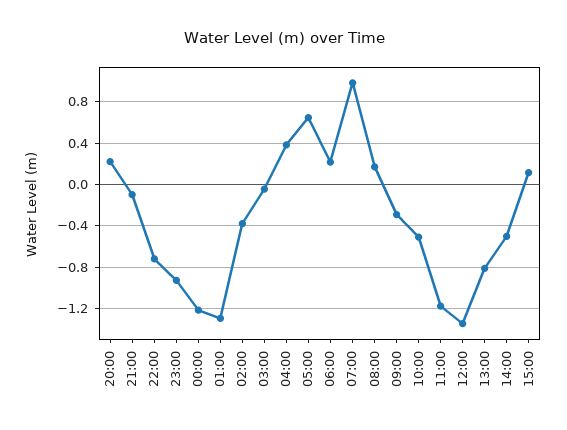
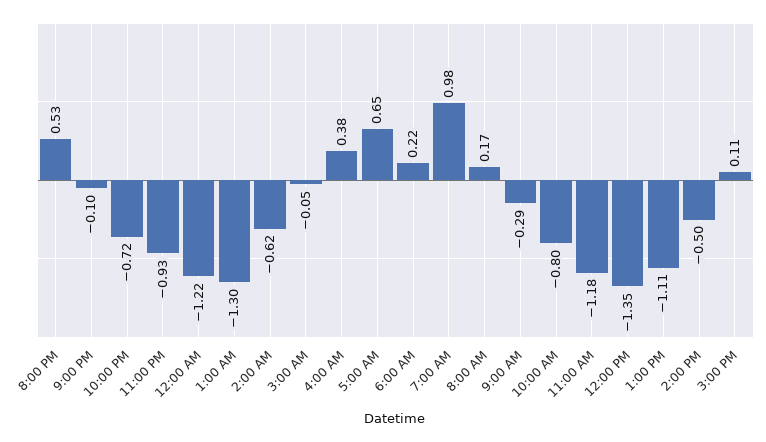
20:00: 0.2 -> 0.53
02:00: -0.4 -> -0.62
10:00: -0.5 -> -0.8
13:00: -0.8 -> -1.11

